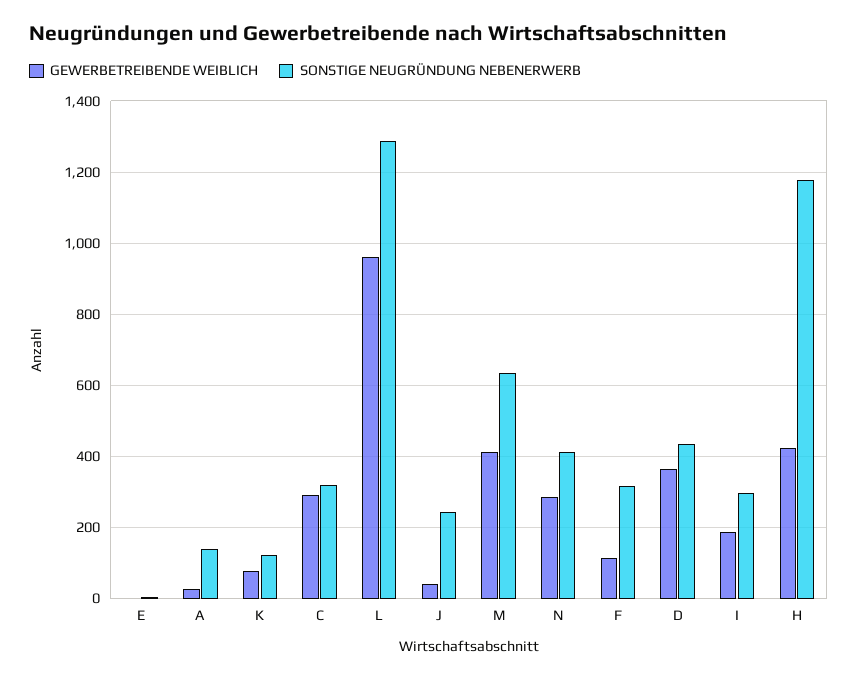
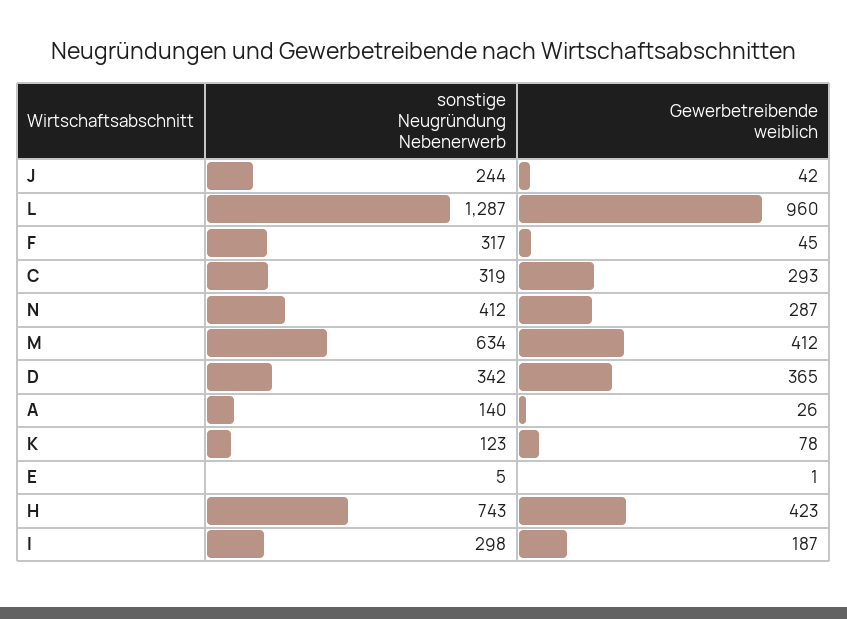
GEWERBETREIBENDE WEIBLICH, F: 120 -> 45
SONSTIGE NEUGRÜNDUNG NEBENERWERB, D: 440 -> 342
SONSTIGE NEUGRÜNDUNG NEBENERWERB, H: 1180 -> 743

